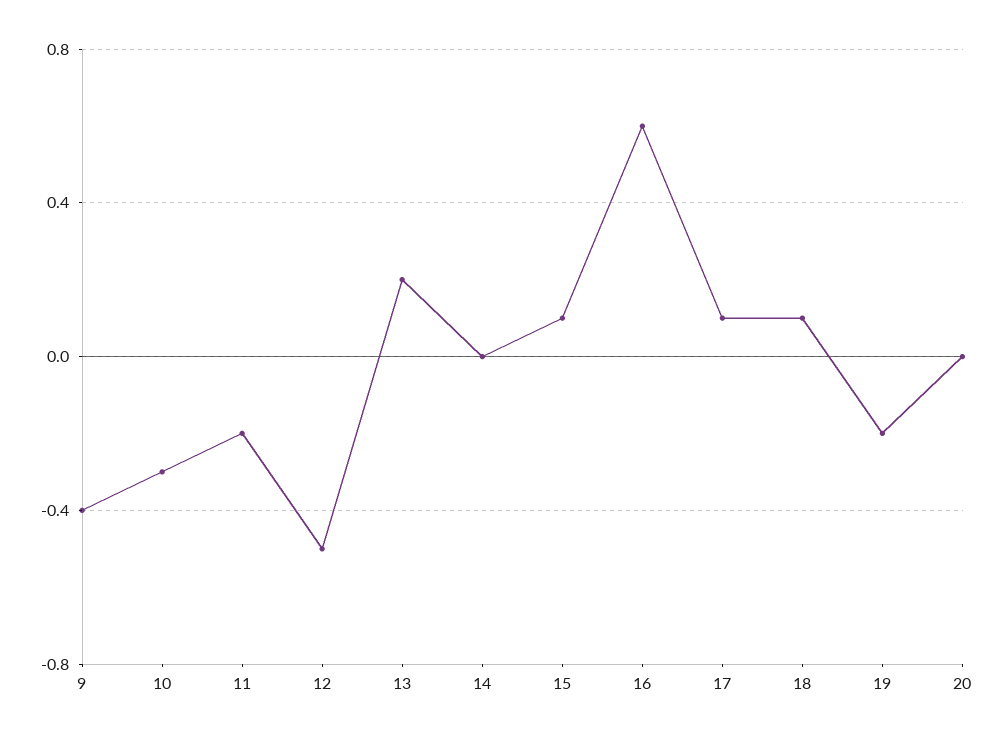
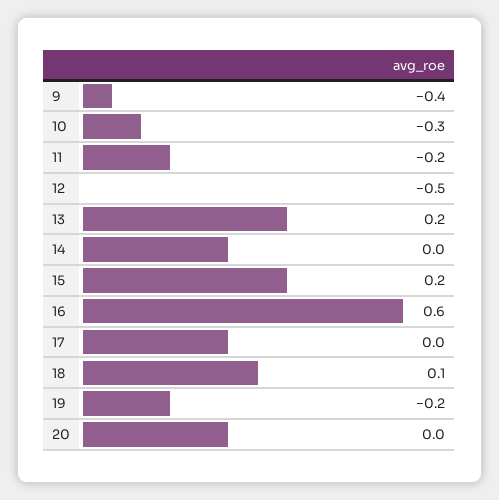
15: 0.1 -> 0.2
17: 0.1 -> 0

